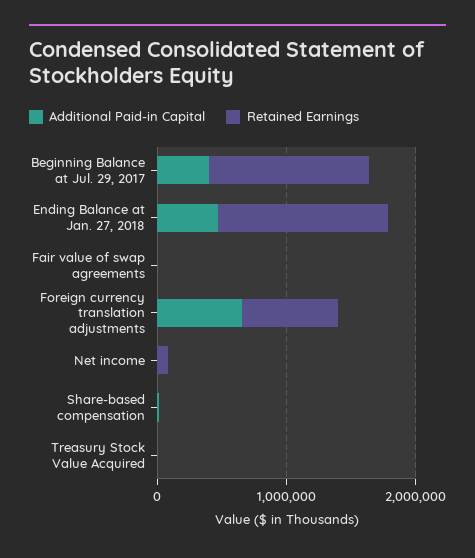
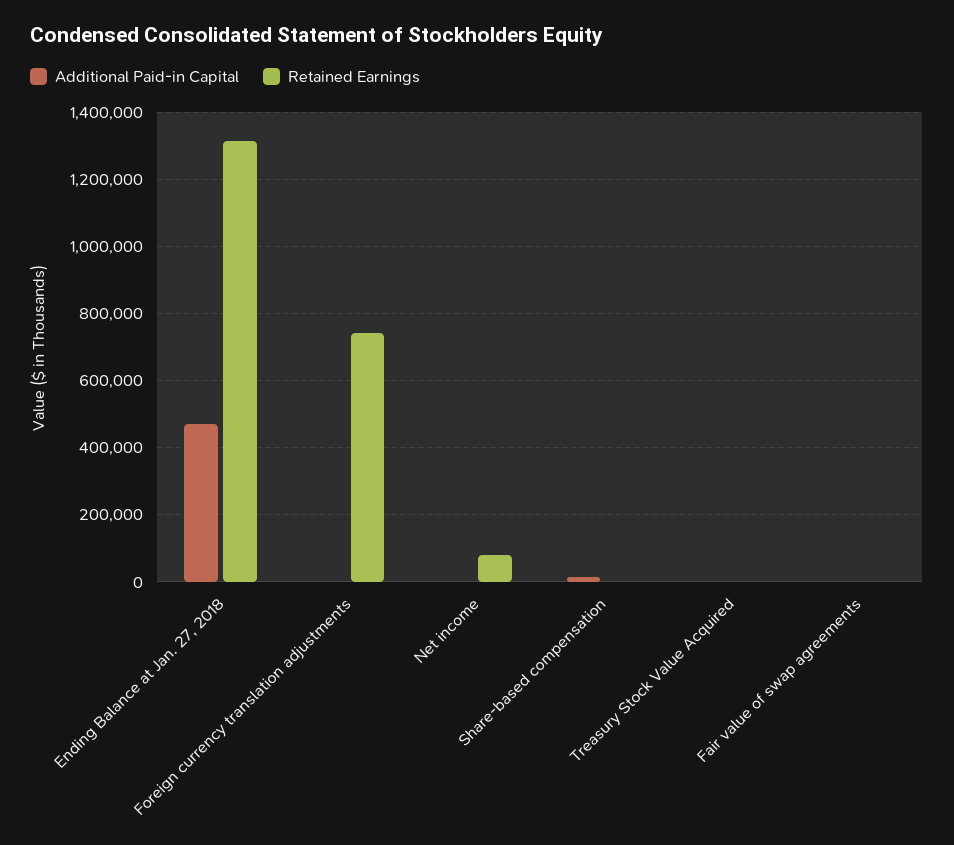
Additional Paid-in Capital, Beginning Balance at Jul. 29, 2017: 400000 -> none
Retained Earnings, Beginning Balance at Jul. 29, 2017: 1200000 -> none
Additional Paid-in Capital, Foreign currency translation adjustments: 600000 -> 0

